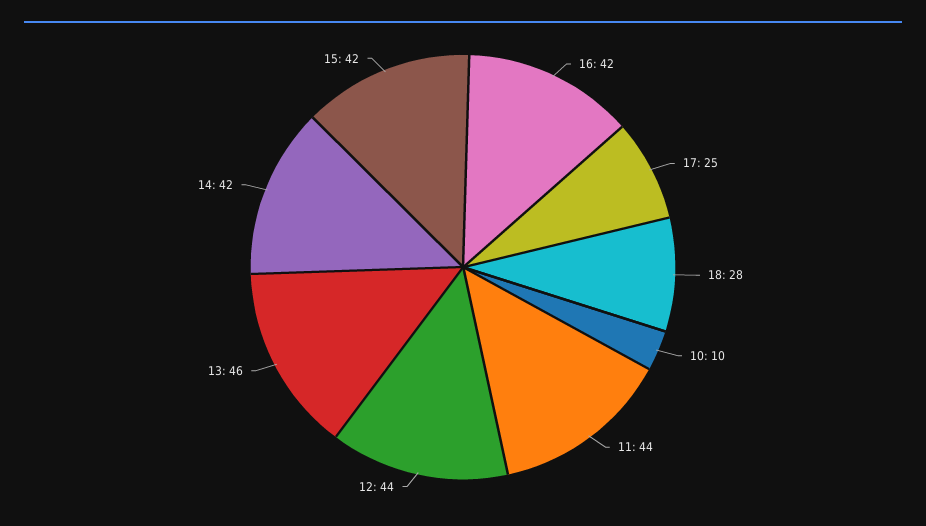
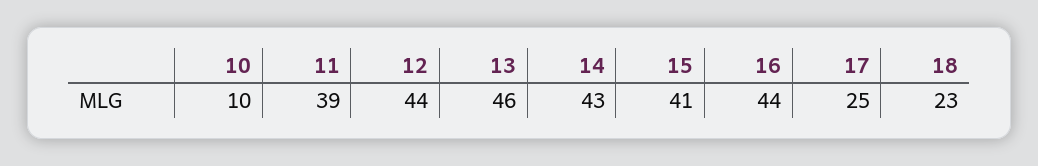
16: 42 -> 44
18: 28 -> 23
11: 44 -> 39
14: 42 -> 43
15: 42 -> 41

